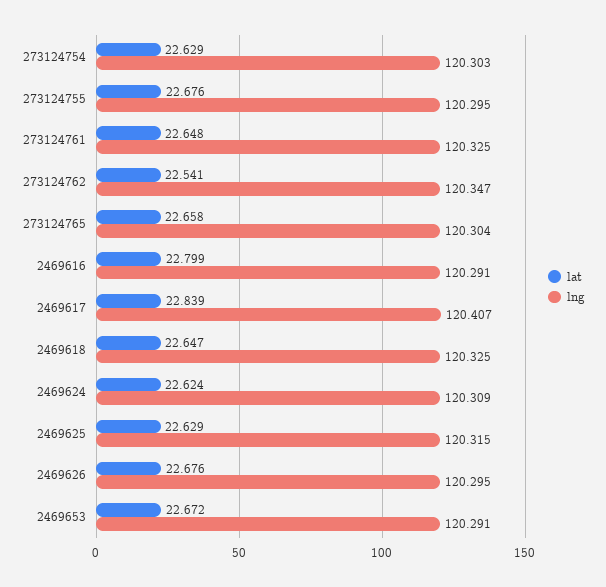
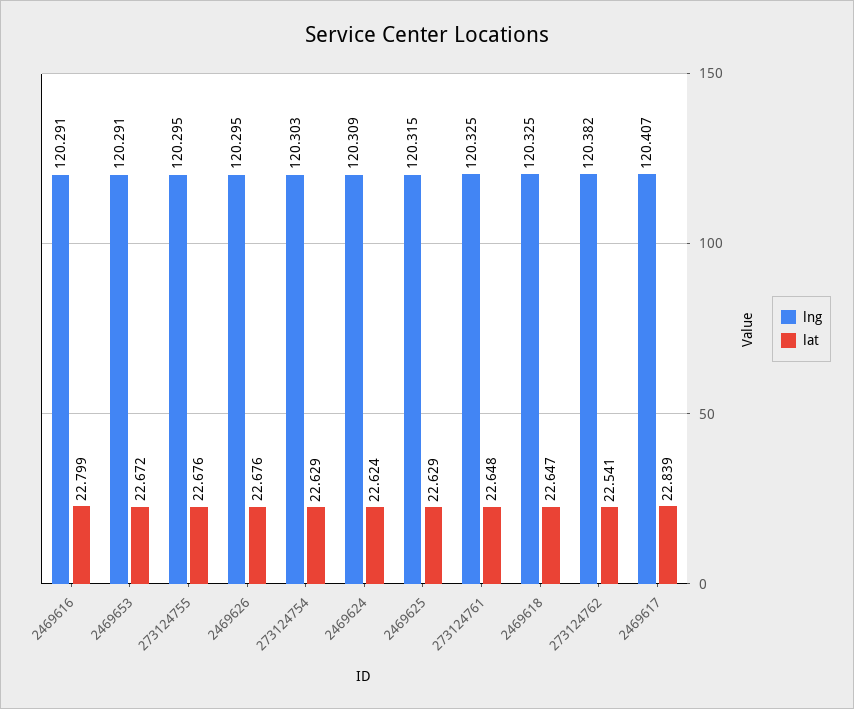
lng, 273124762: 120.347 -> 120.382
lat, 273124765: 22.658 -> none
lng, 273124765: 120.304 -> none

